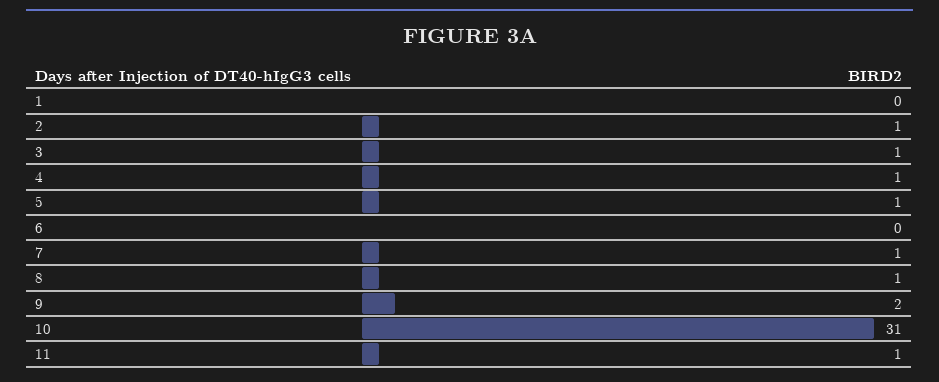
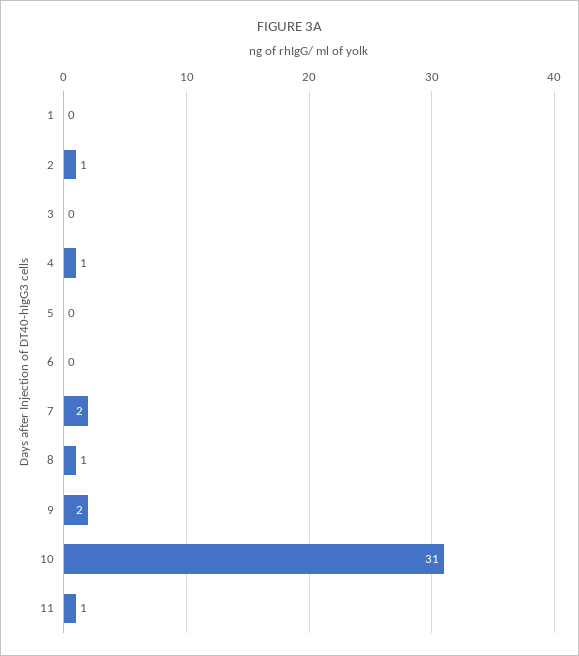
3: 1 -> 0
5: 1 -> 0
7: 1 -> 2

